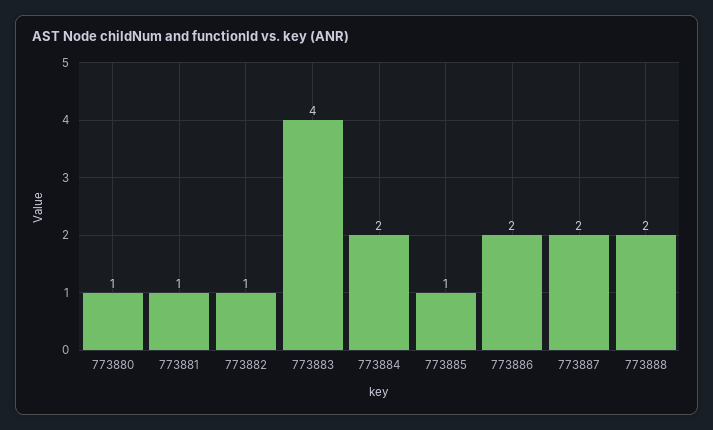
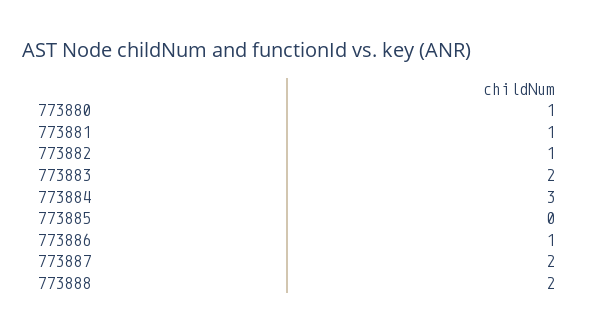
773883: 4 -> 2
773884: 2 -> 3
773885: 1 -> 0
773886: 2 -> 1

